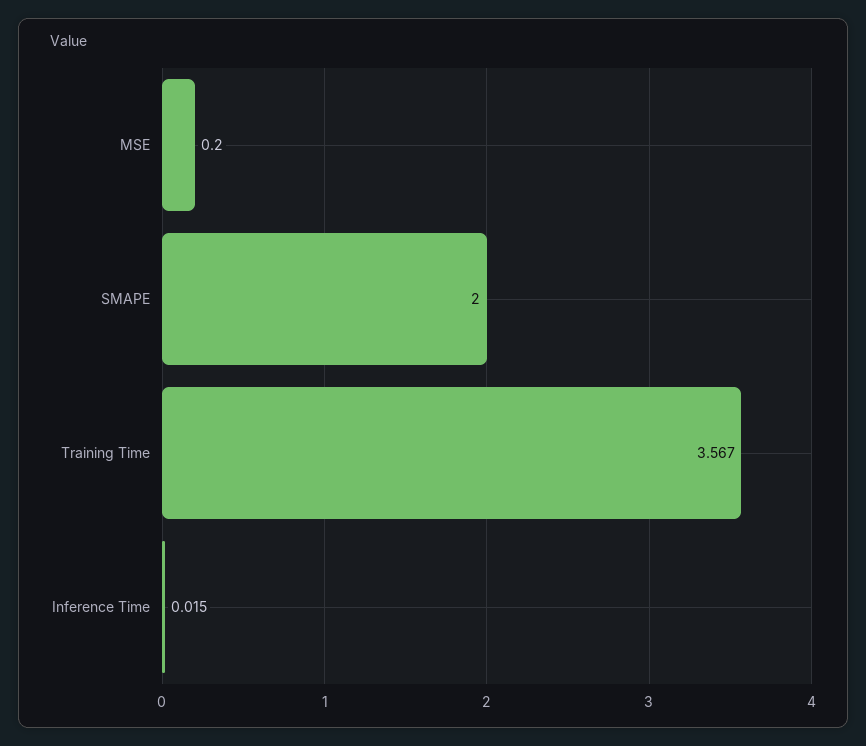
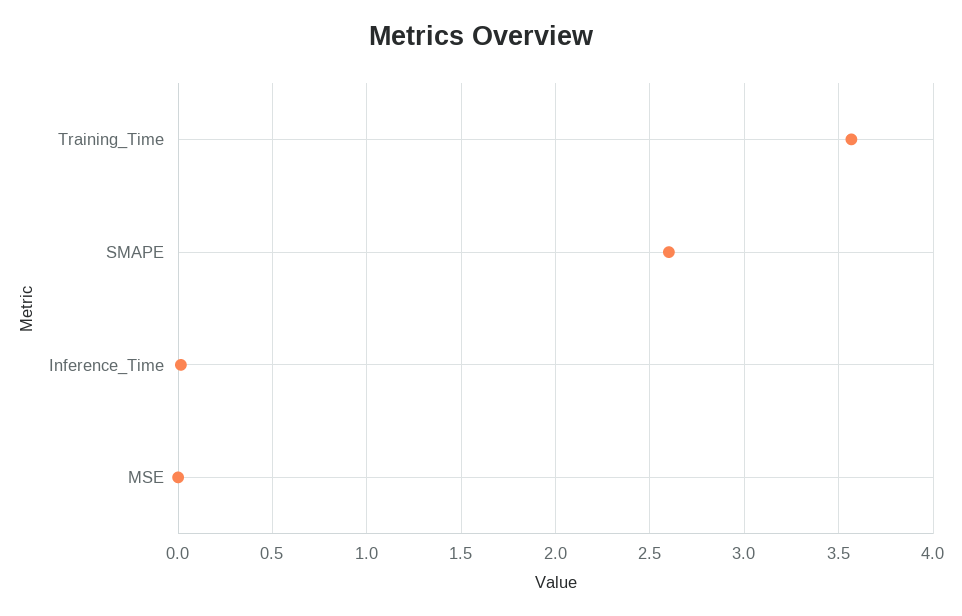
MSE: 0.2 -> 0
SMAPE: 2 -> 2.6

